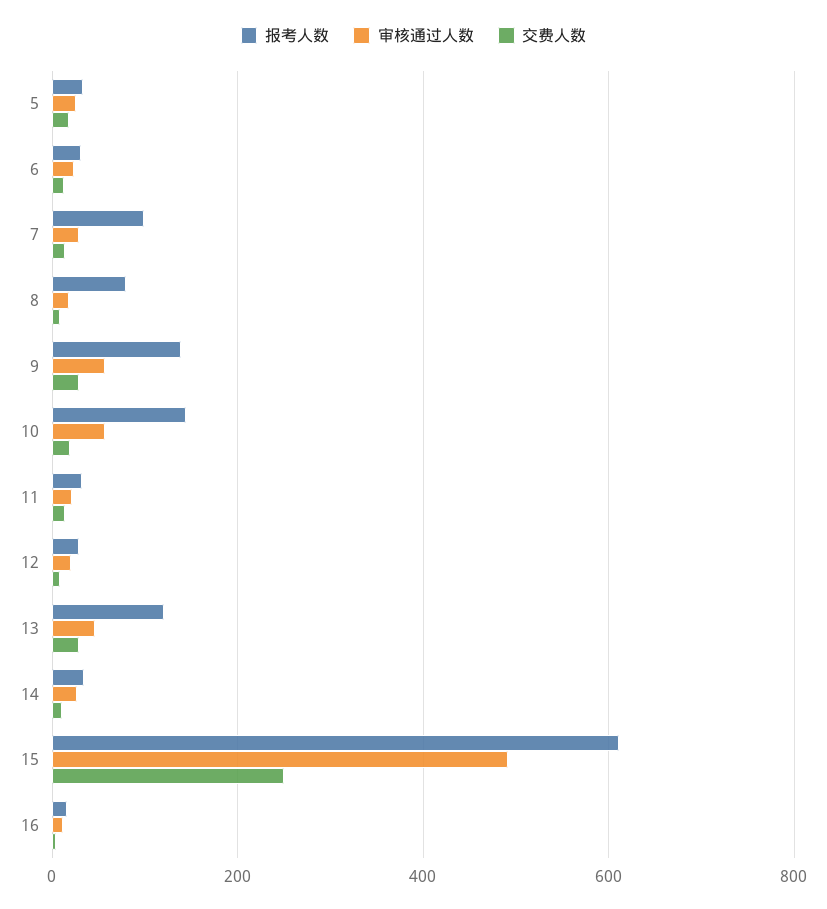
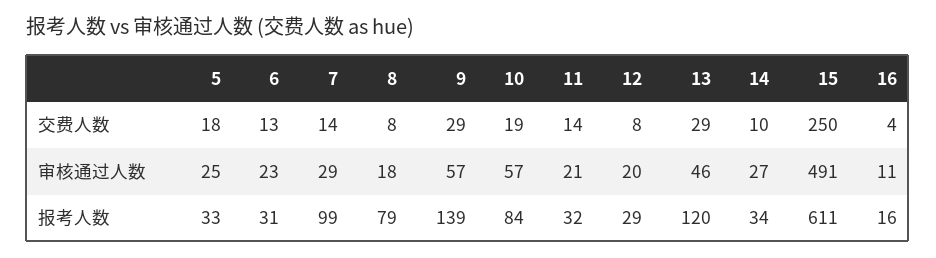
报考人数, 10: 140 -> 84

